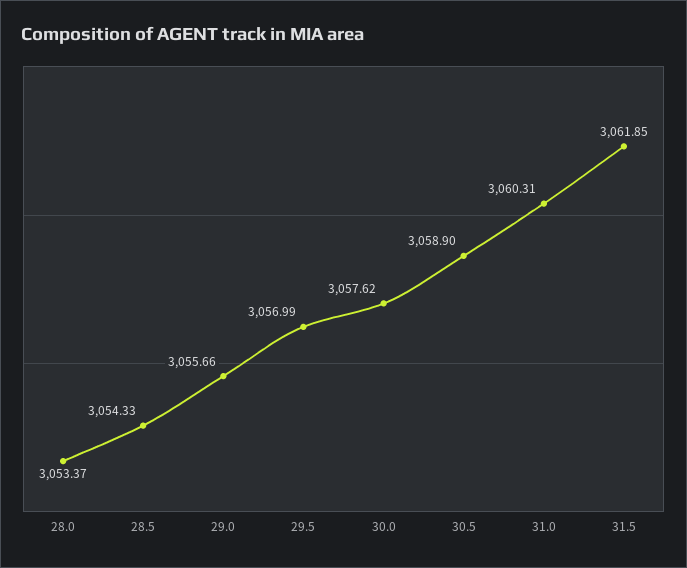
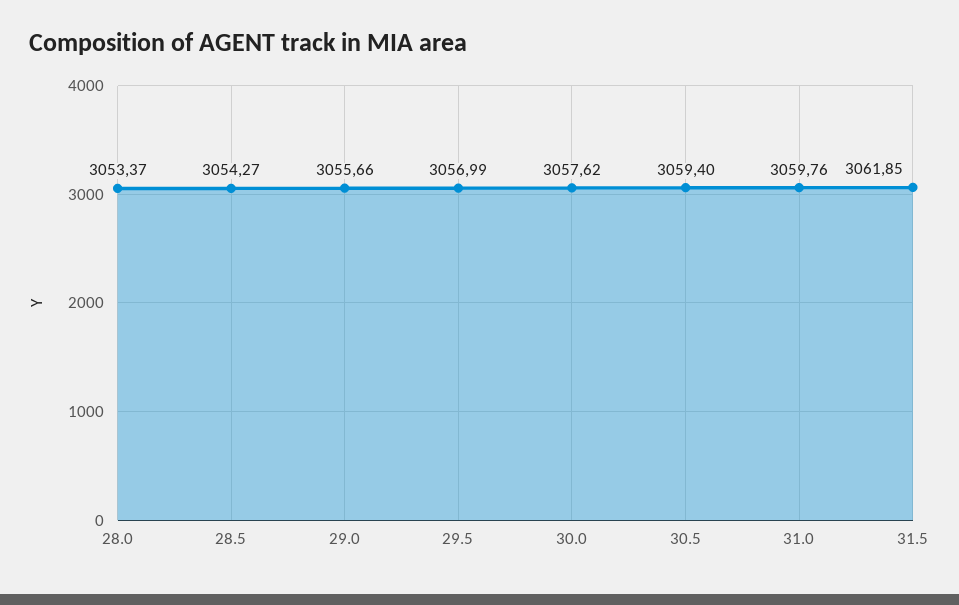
28.5: 3054.33 -> 3054.27
30.5: 3058.9 -> 3059.4
31.0: 3060.31 -> 3059.76

